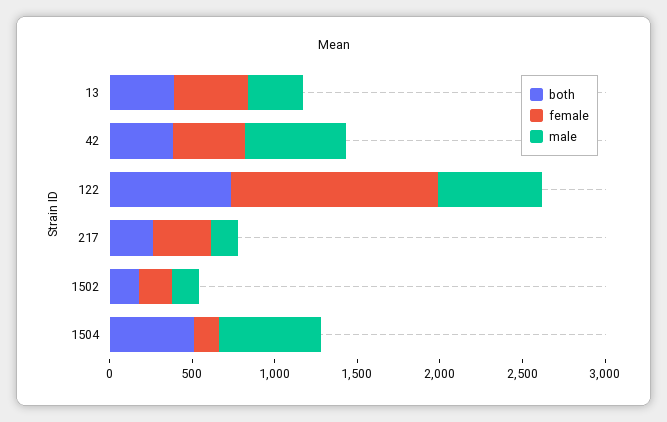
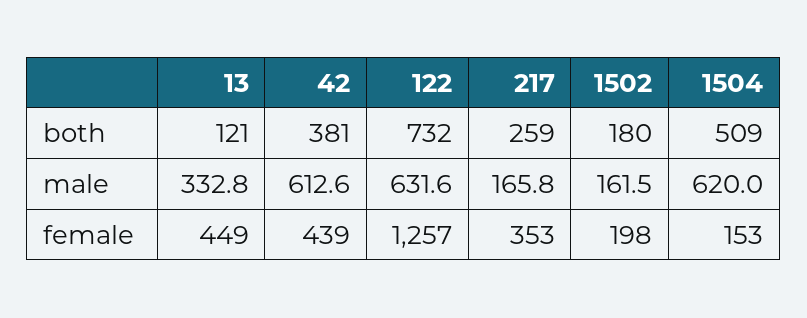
both, 13: 400 -> 121

